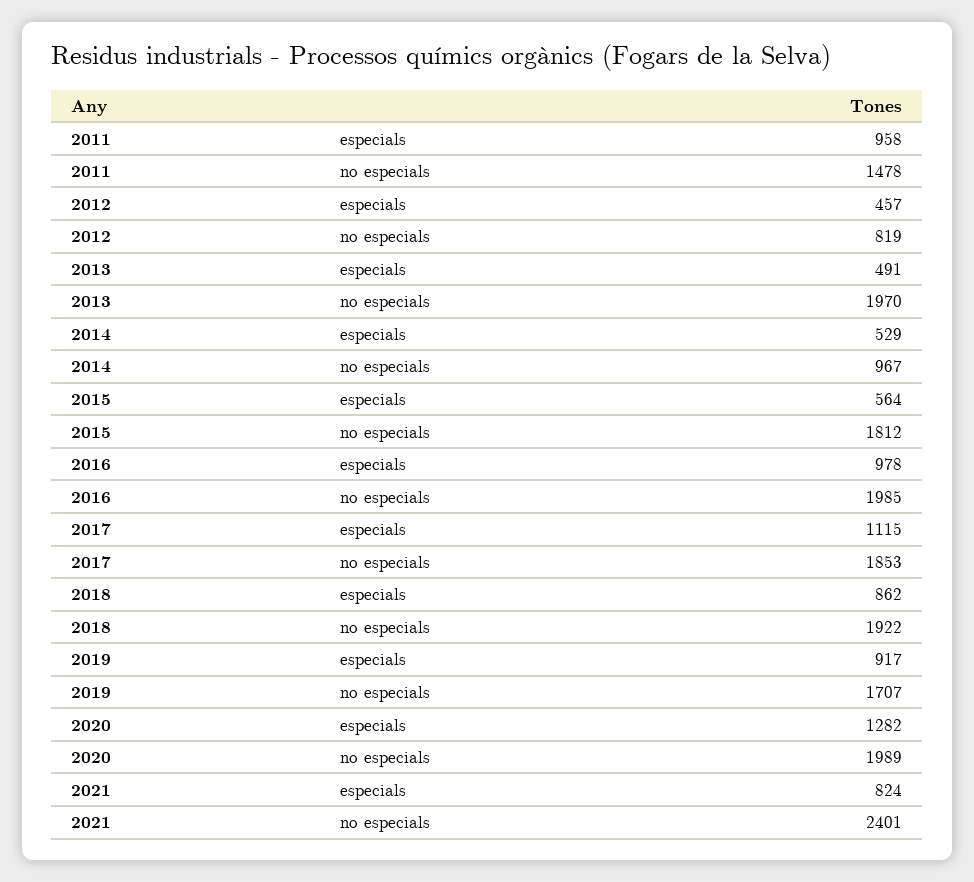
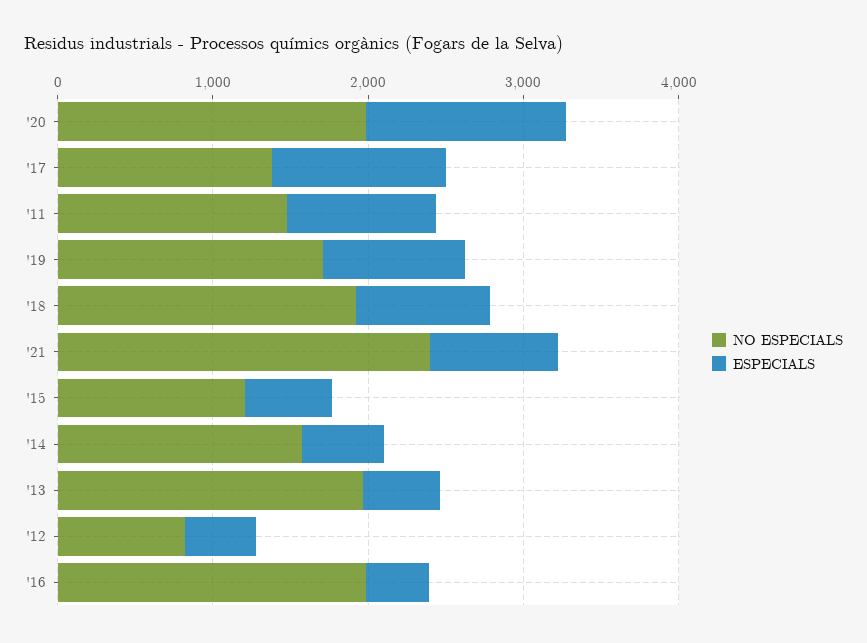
no especials, 2014: 967 -> 1600
no especials, 2015: 1812 -> 1200
especials, 2016: 978 -> 400
no especials, 2017: 1853 -> 1400

